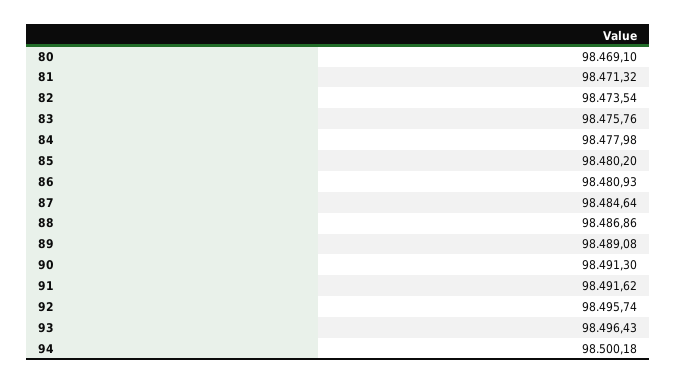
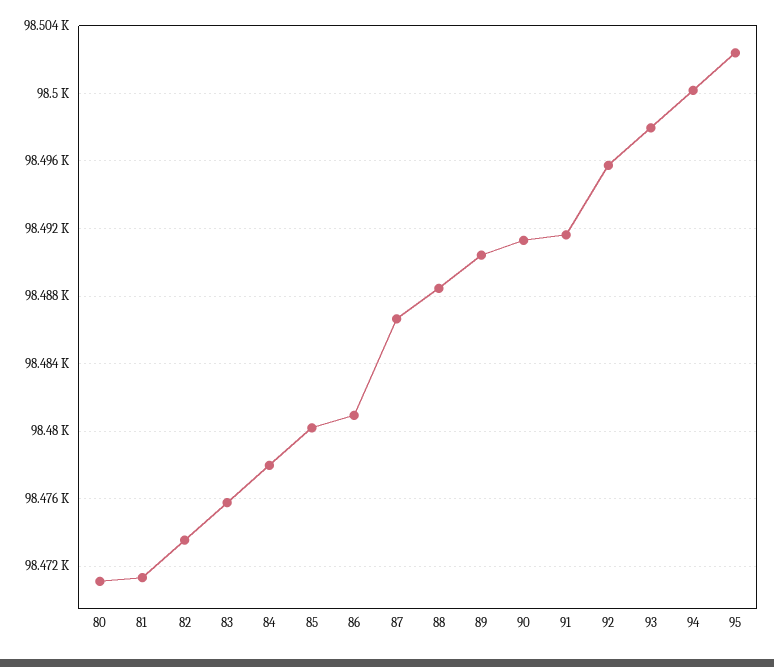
80: 98469.1 -> 98471
87: 98484.64 -> 98486.5
88: 98486.86 -> 98488.5
89: 98489.08 -> 98490.5
93: 98496.43 -> 98498
95: none -> 98502.5

